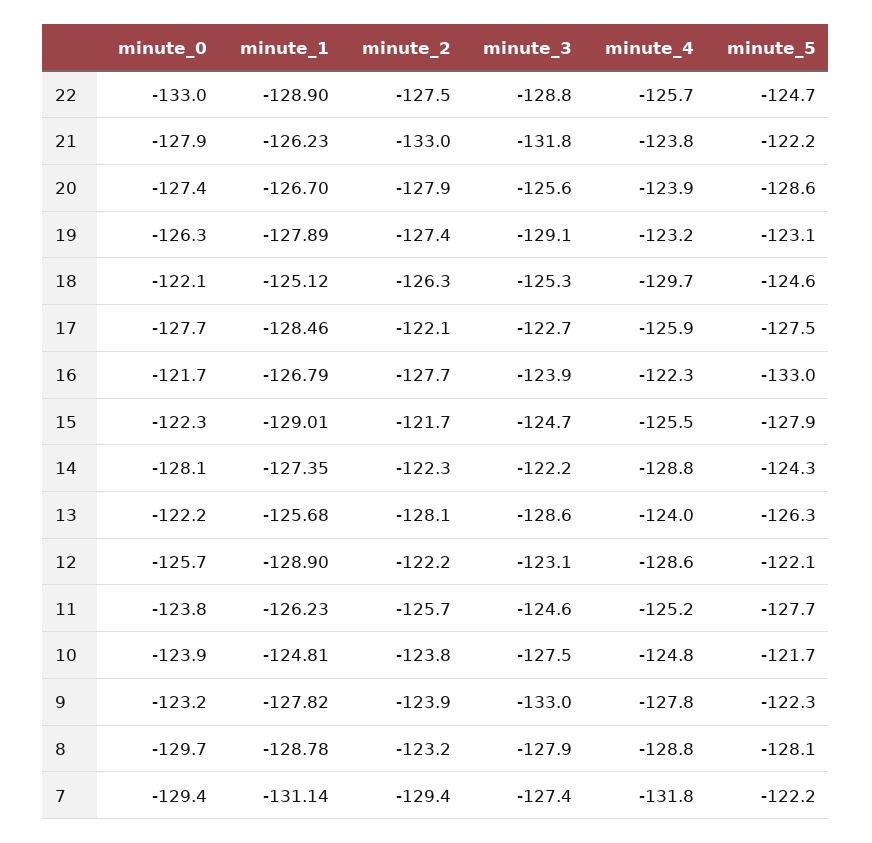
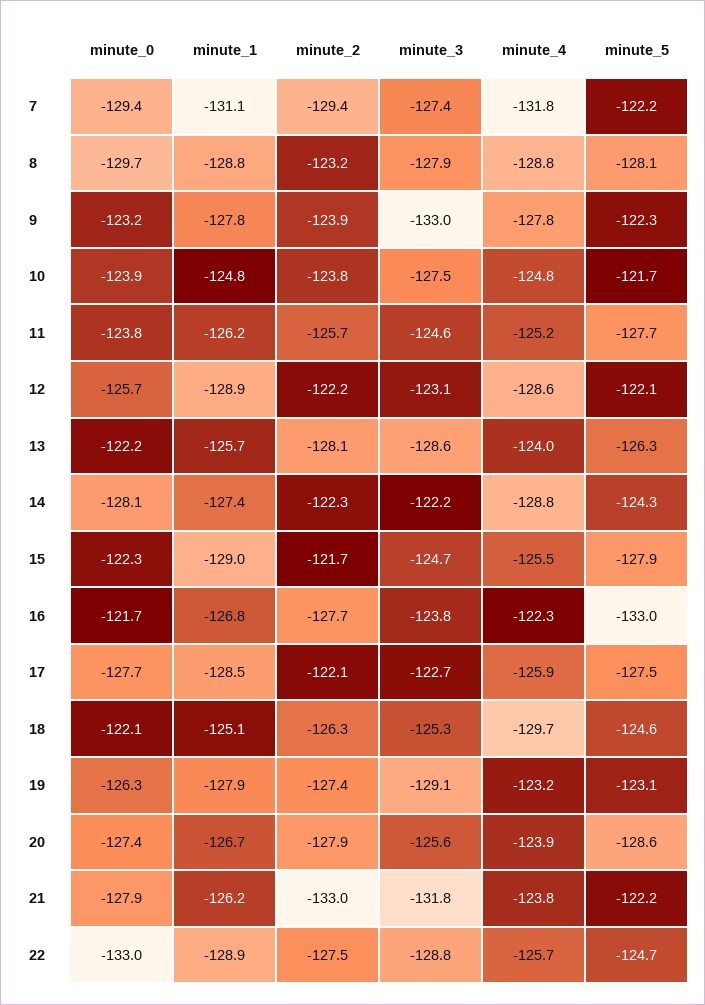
minute_3, 16: -123.9 -> -123.8

